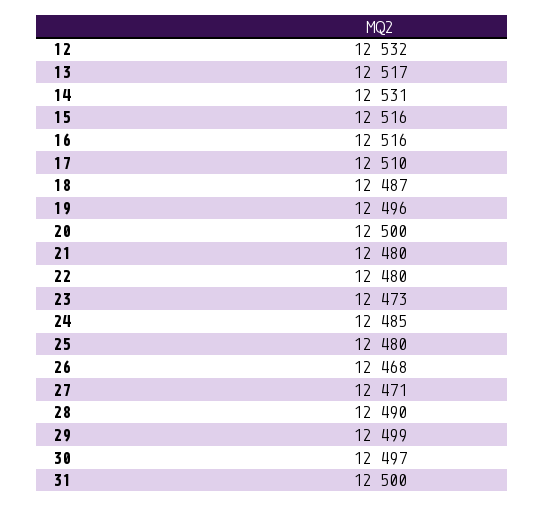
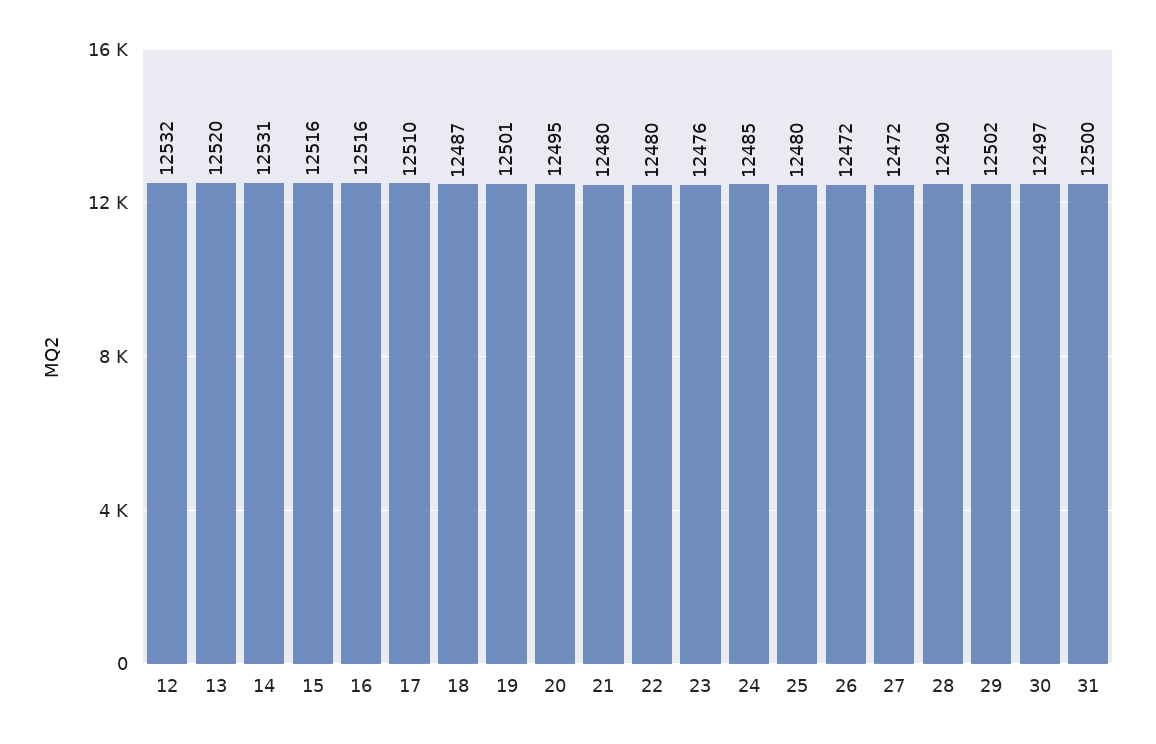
13: 12517 -> 12520
19: 12496 -> 12501
20: 12500 -> 12495
23: 12473 -> 12476
26: 12468 -> 12472
27: 12471 -> 12472
29: 12499 -> 12502

